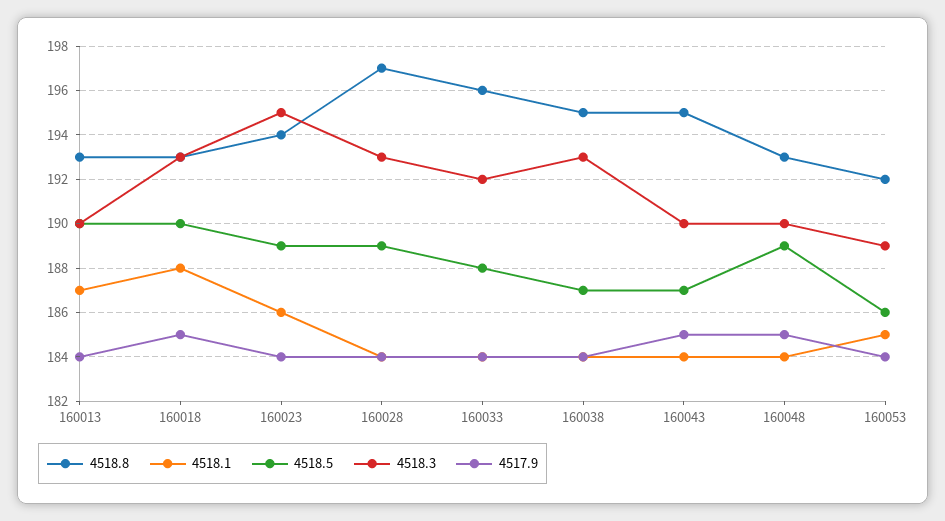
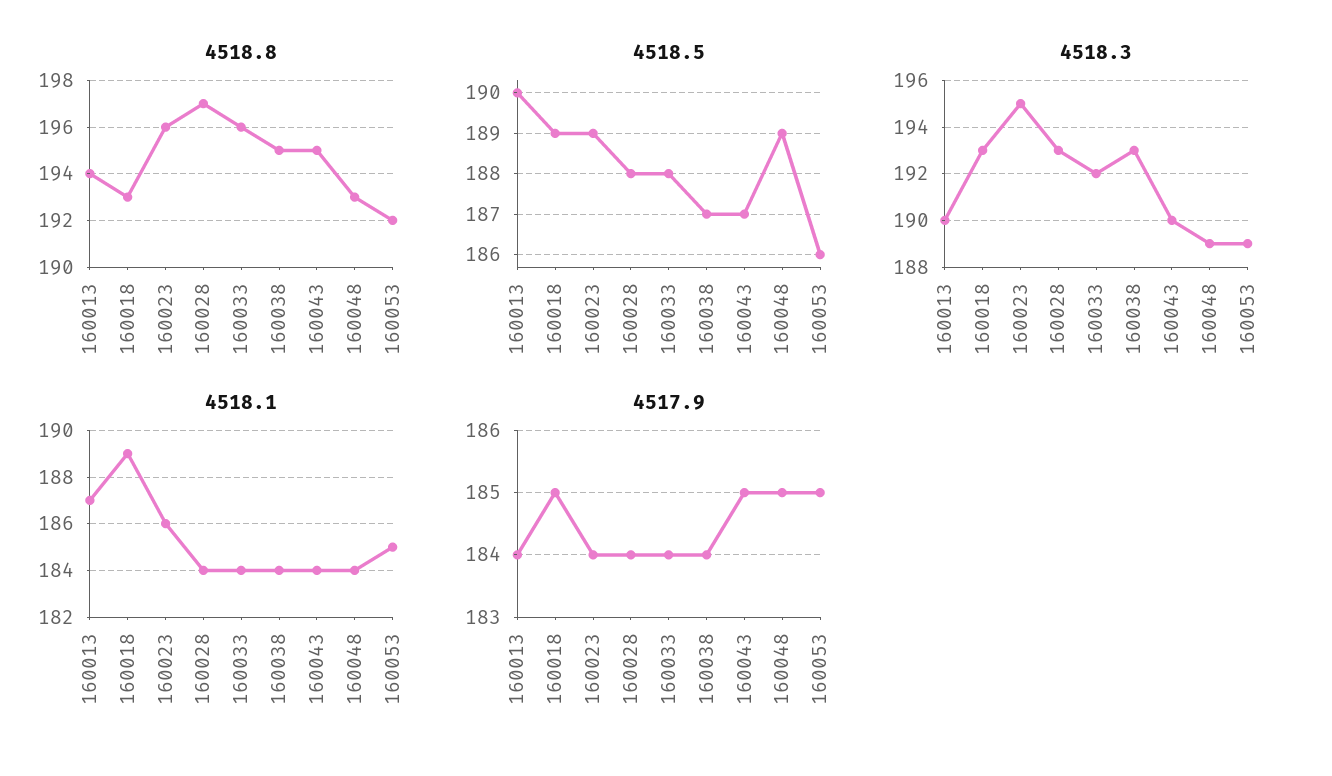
4518.8, 160013: 193 -> 194
4518.1, 160018: 188 -> 189
4518.5, 160018: 190 -> 189
4518.8, 160023: 194 -> 196
4518.5, 160028: 189 -> 188
4518.3, 160048: 190 -> 189
4517.9, 160053: 184 -> 185

